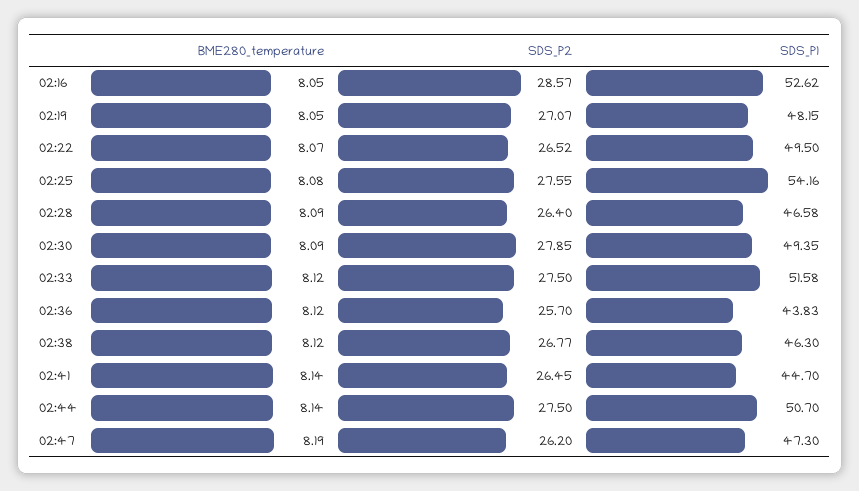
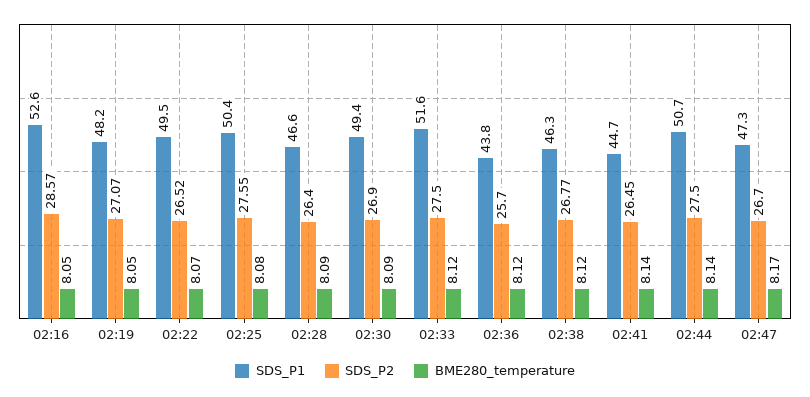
SDS_P1, 02:25: 54.16 -> 50.4
SDS_P2, 02:30: 27.85 -> 26.9
BME280_temperature, 02:47: 8.19 -> 8.17
SDS_P2, 02:47: 26.2 -> 26.7

